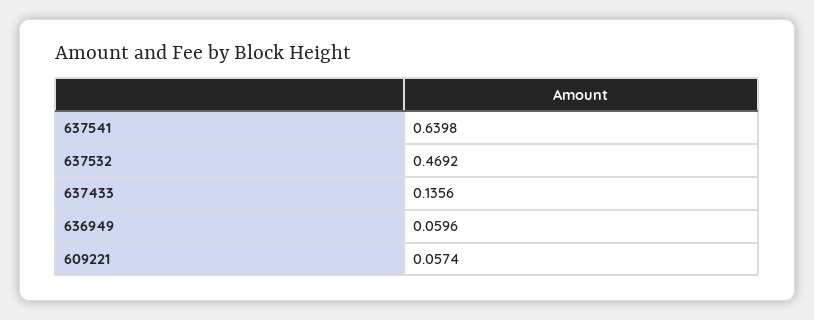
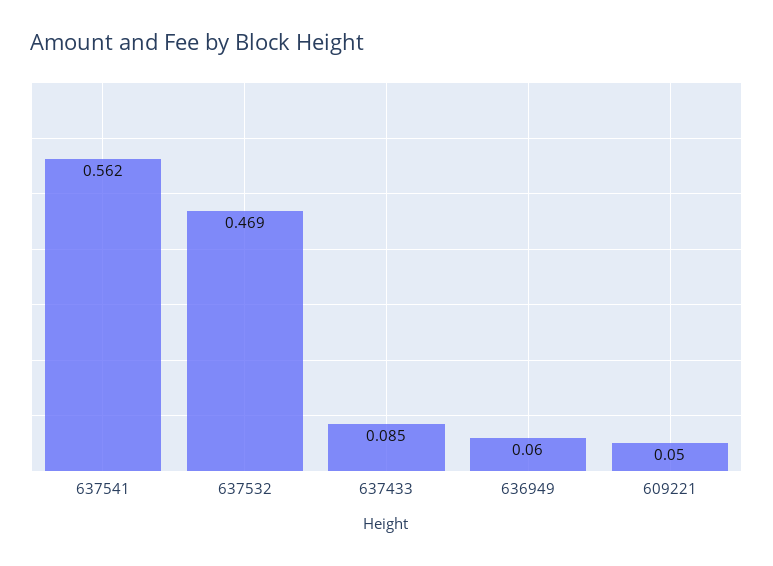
637541: 0.6398 -> 0.562
637433: 0.1356 -> 0.085
609221: 0.0574 -> 0.05

